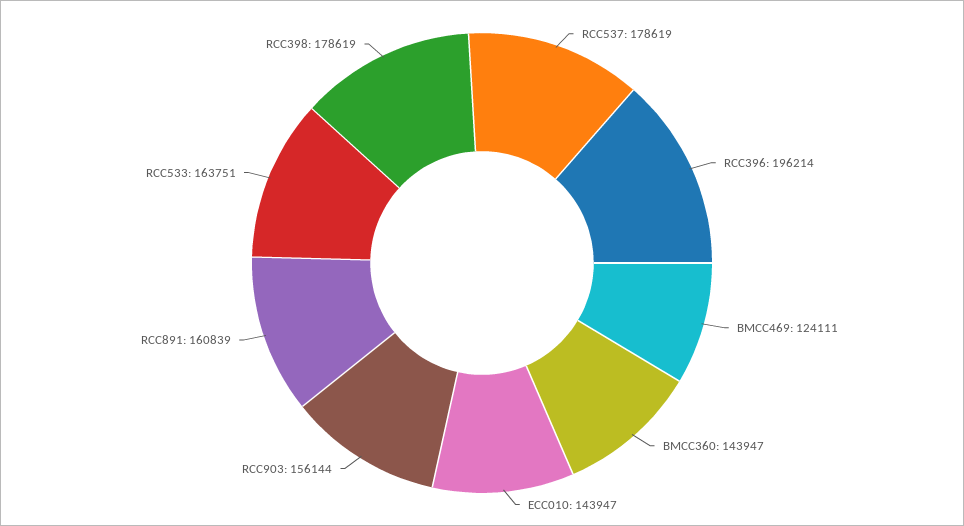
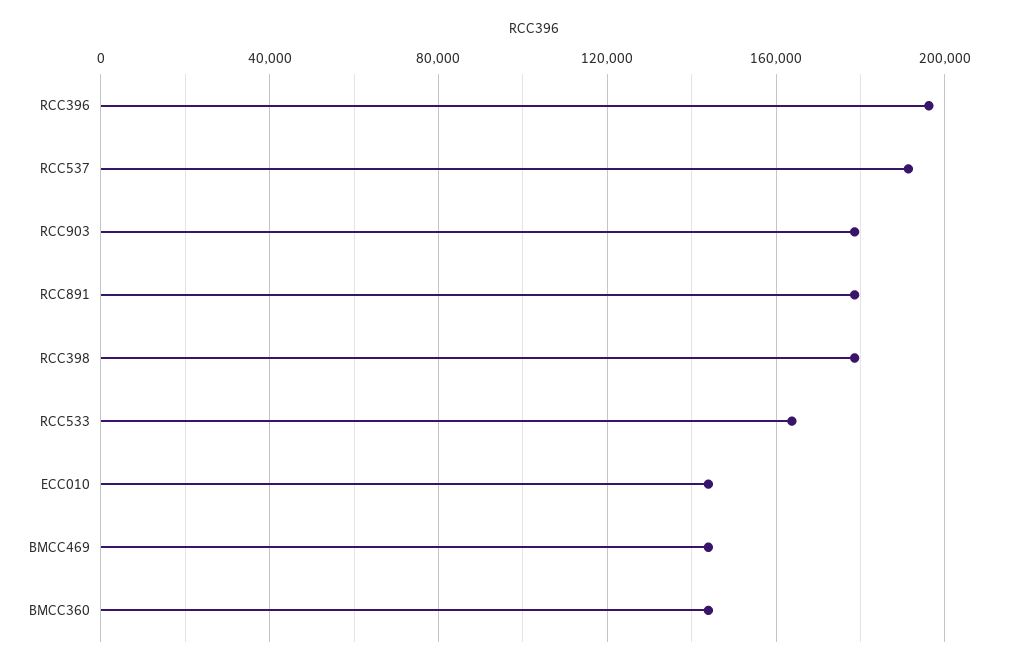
RCC537: 178619 -> 190000
BMCC469: 124111 -> 145000
RCC903: 156144 -> 180000
RCC891: 160839 -> 180000

